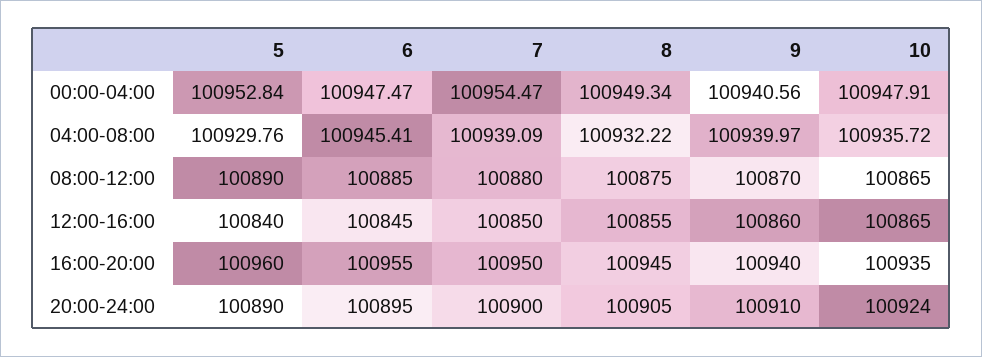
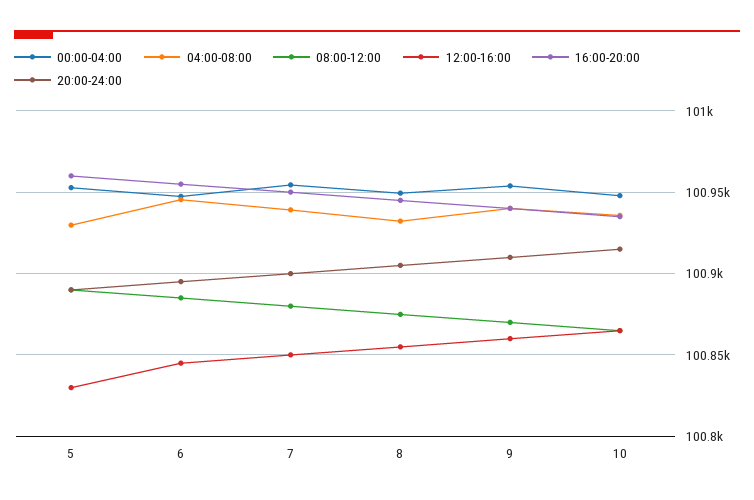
00:00-04:00, 9: 100940.56 -> 100955
12:00-16:00, 5: 100840 -> 100830
20:00-24:00, 10: 100924 -> 100915

